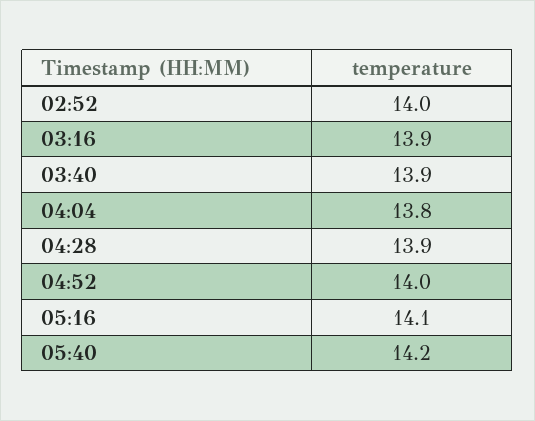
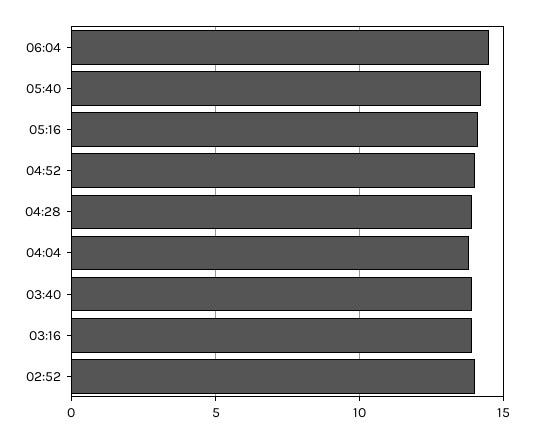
06:04: none -> 14.5

